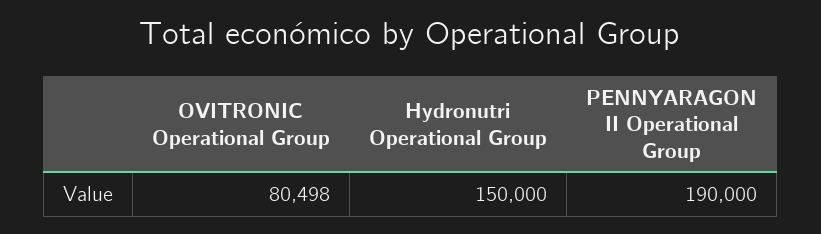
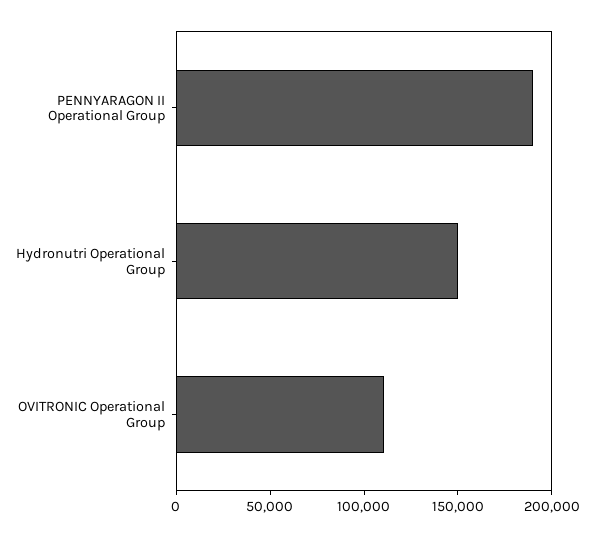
OVITRONIC Operational Group: 80498 -> 110000

